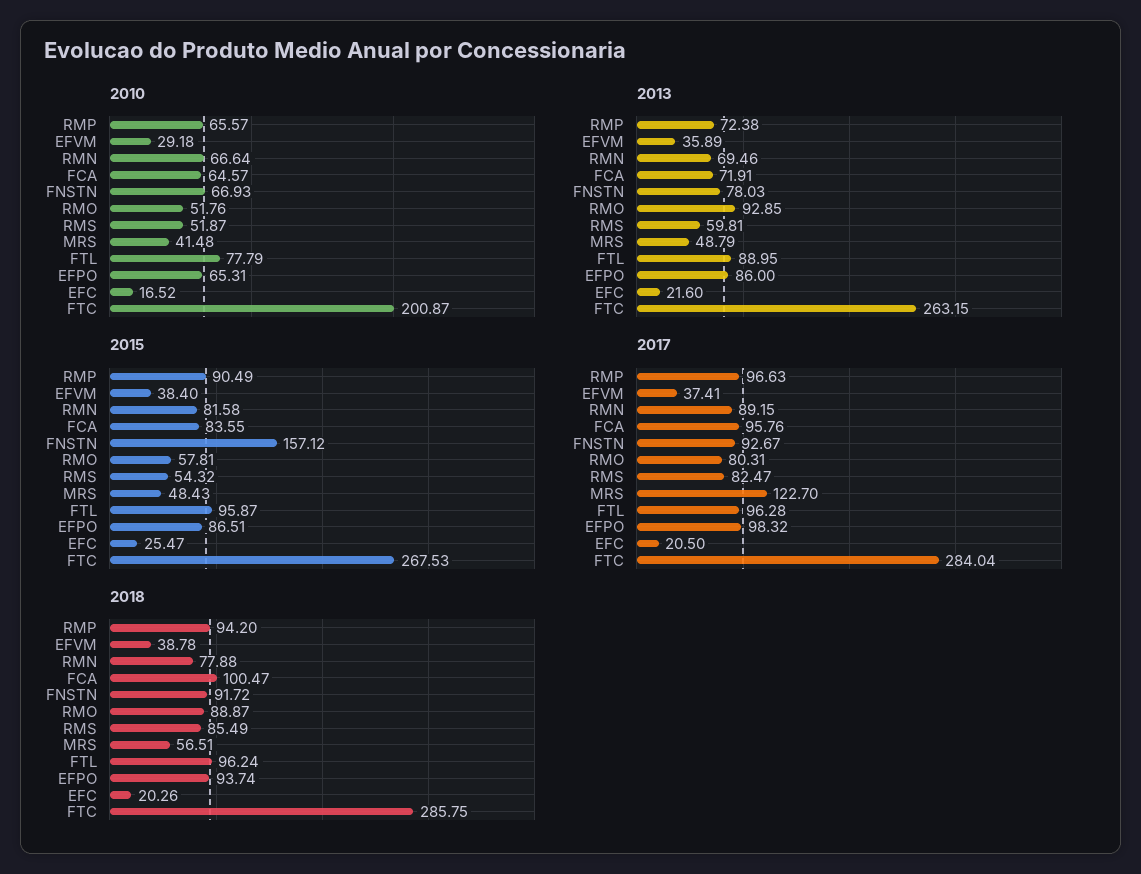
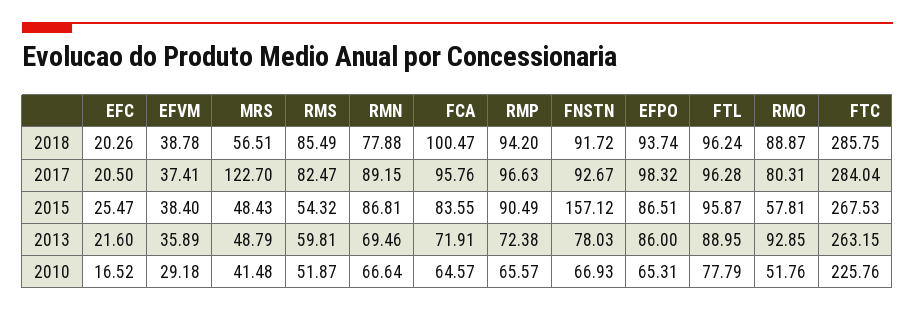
2010, FTC: 200.87 -> 225.76
2015, RMN: 81.58 -> 86.81

